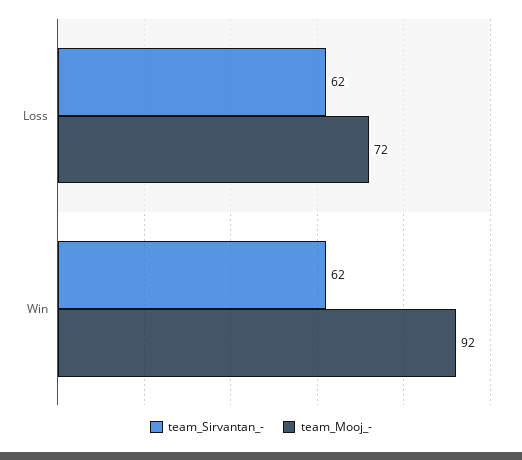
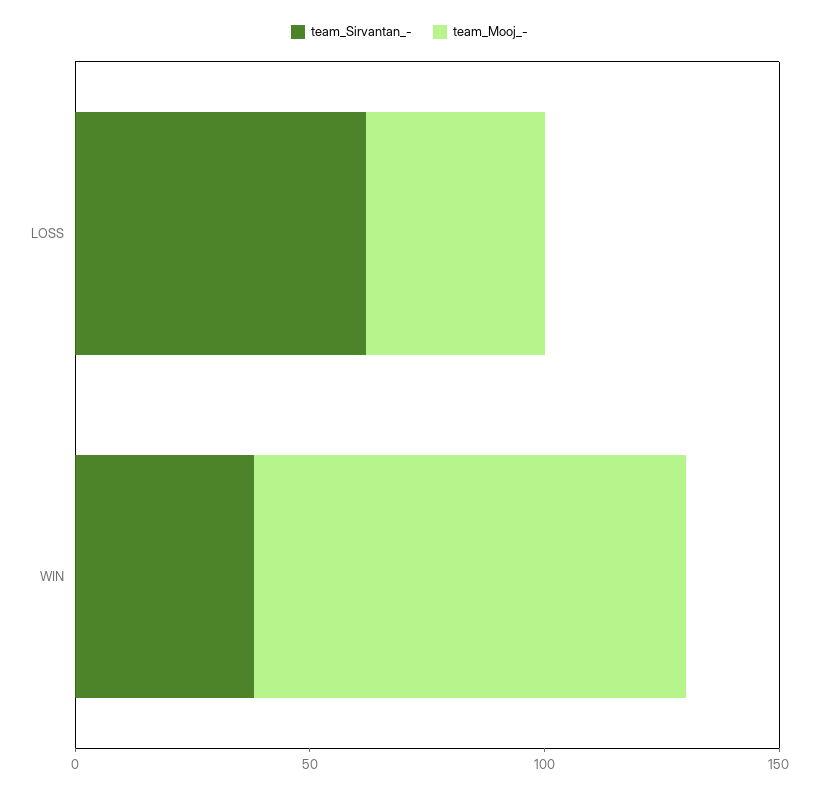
team_Mooj_-, Loss: 72 -> 40
team_Sirvantan_-, Win: 62 -> 40

